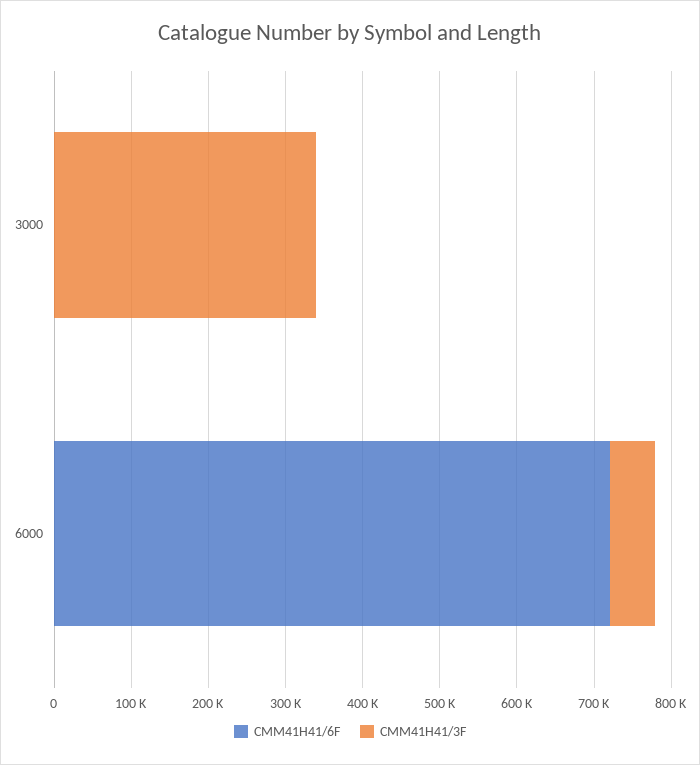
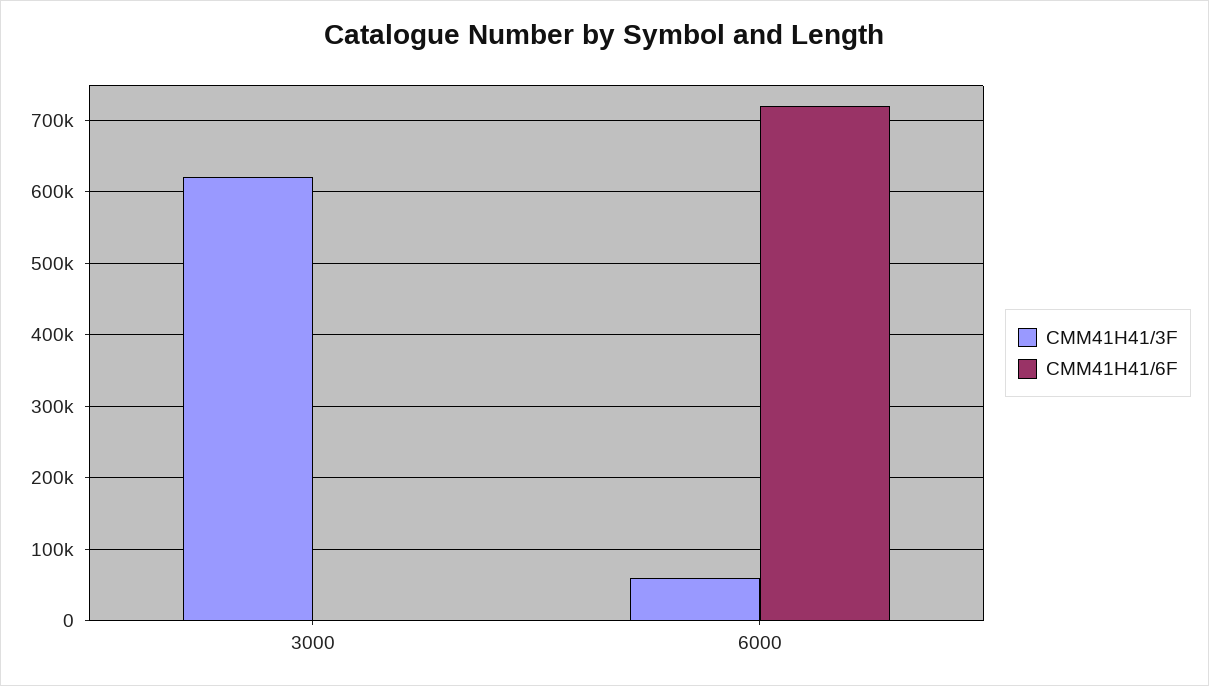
CMM41H41/3F, 3000: 340000 -> 620000

